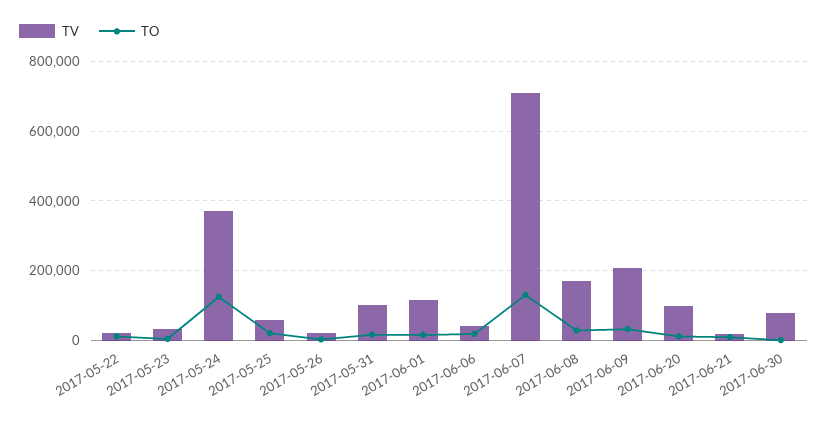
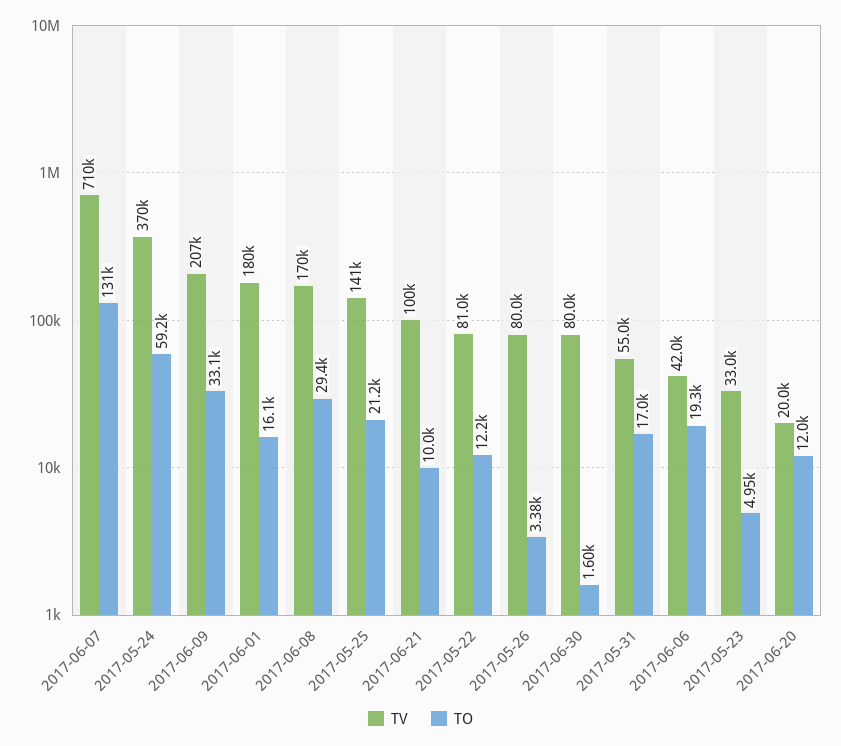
TV, 2017-05-22: 20000 -> 81000
TO, 2017-05-24: 120000 -> 59200
TV, 2017-05-25: 60000 -> 141000
TV, 2017-05-26: 20000 -> 80000
TV, 2017-05-31: 100000 -> 55000
TV, 2017-06-01: 120000 -> 180000
TV, 2017-06-20: 100000 -> 20000
TV, 2017-06-21: 20000 -> 100000

